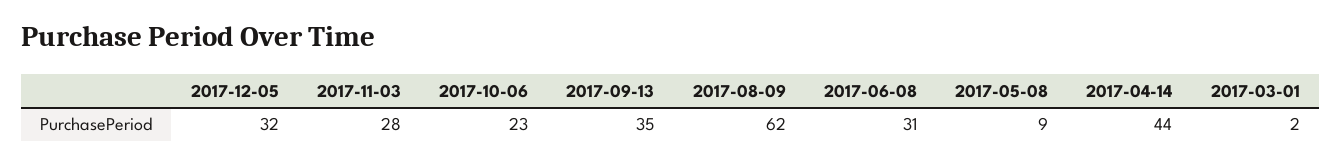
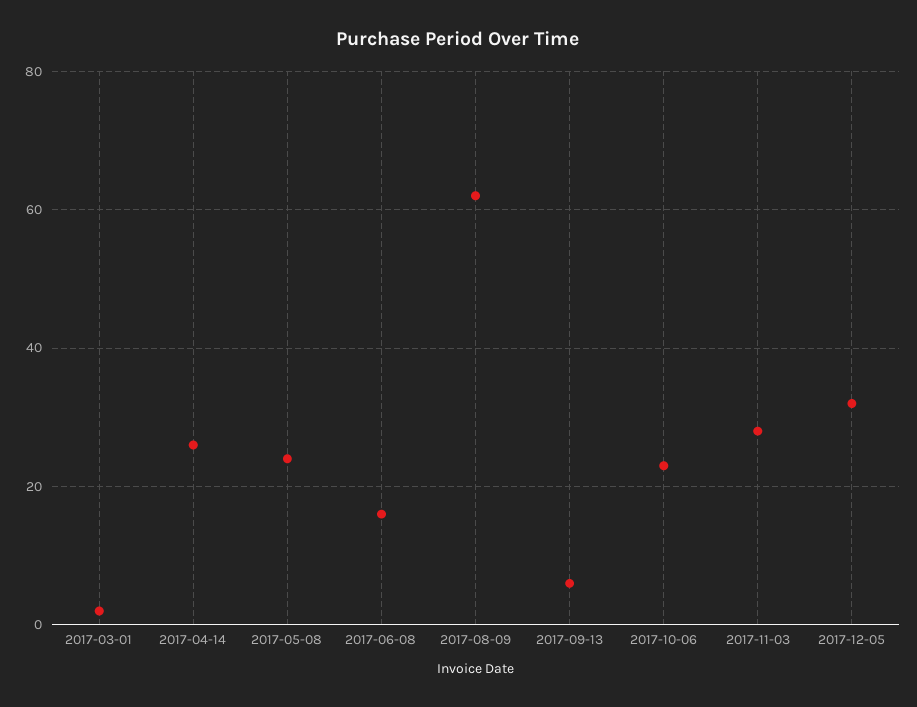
2017-09-13: 35 -> 5
2017-06-08: 31 -> 15
2017-05-08: 9 -> 25
2017-04-14: 44 -> 25

